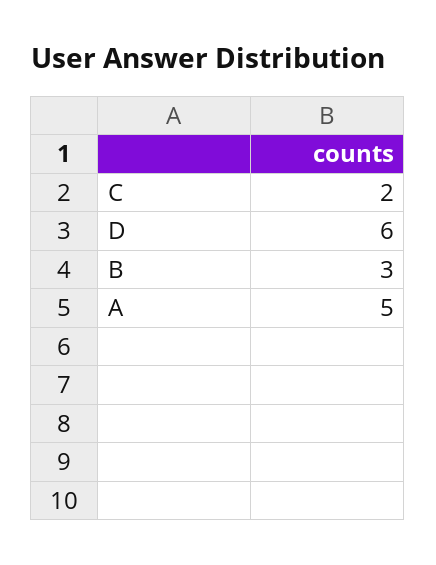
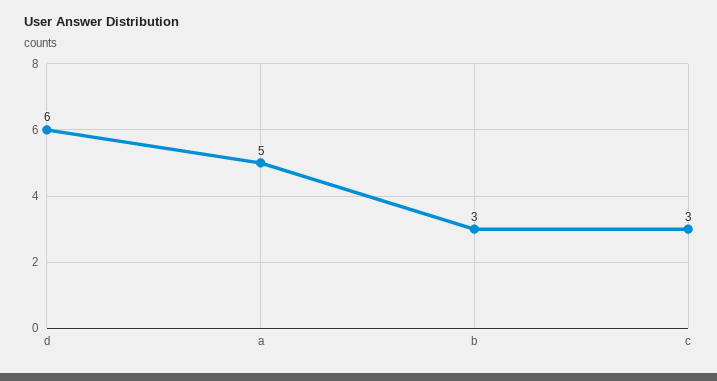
C: 2 -> 3

